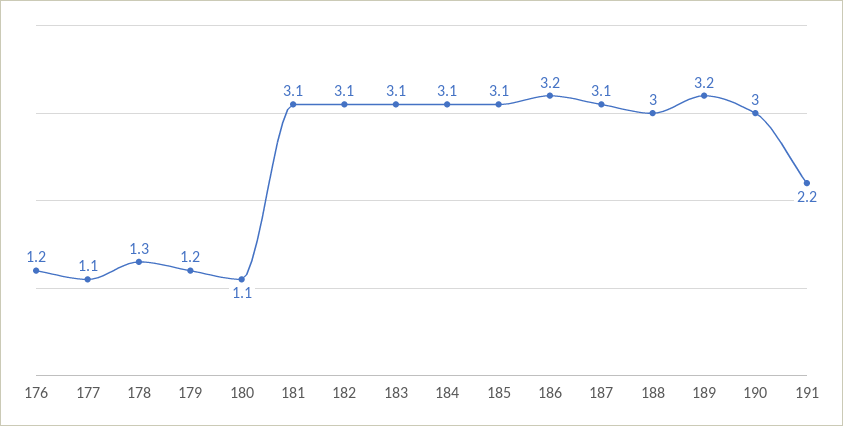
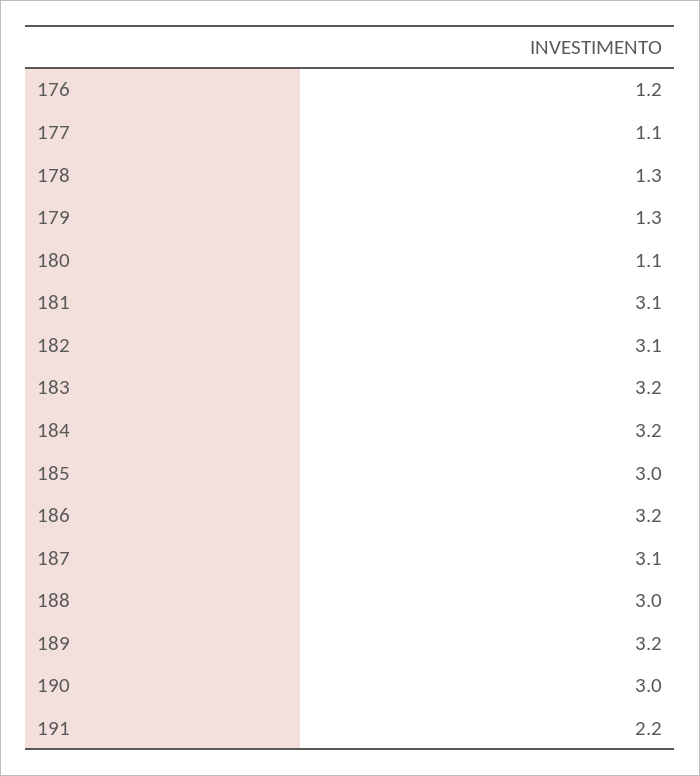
179: 1.2 -> 1.3
183: 3.1 -> 3.2
184: 3.1 -> 3.2
185: 3.1 -> 3

